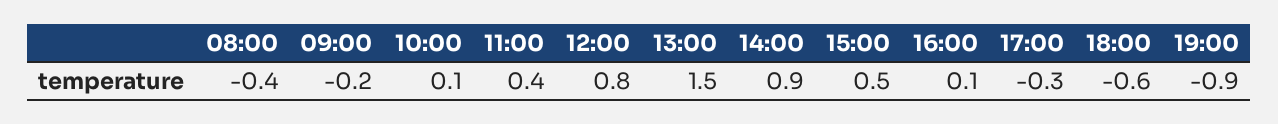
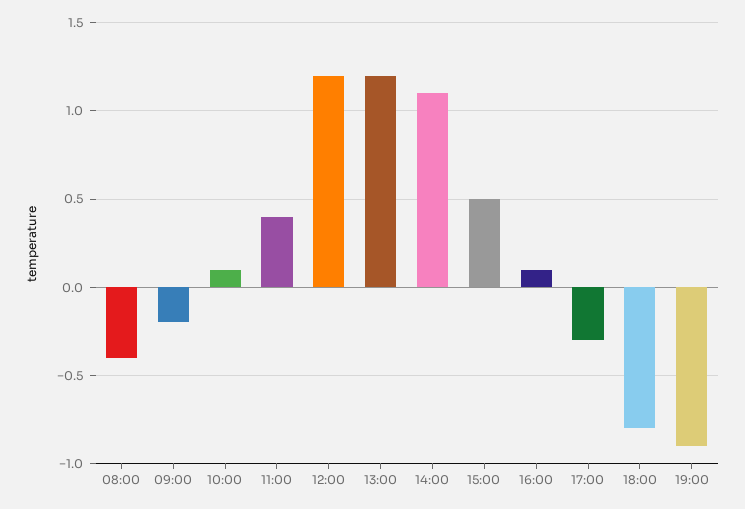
12:00: 0.8 -> 1.2
13:00: 1.5 -> 1.2
14:00: 0.9 -> 1.1
18:00: -0.6 -> -0.8

